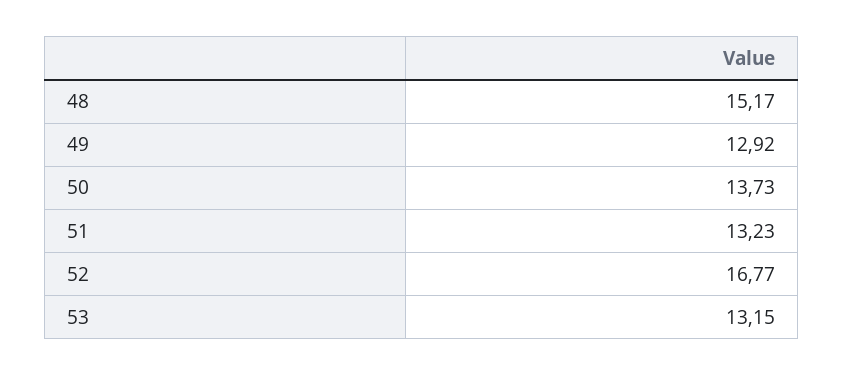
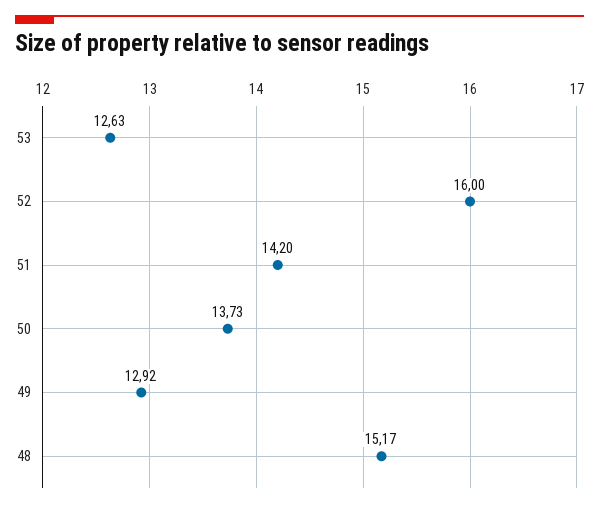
51: 13.23 -> 14.2
52: 16.77 -> 16
53: 13.15 -> 12.63

